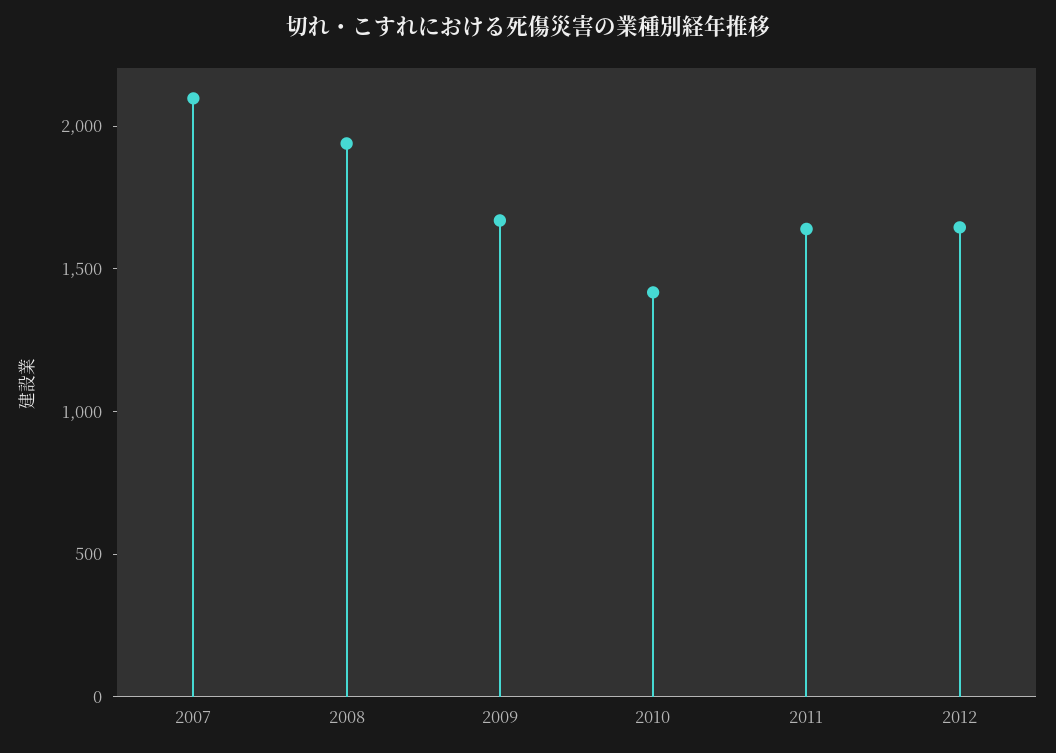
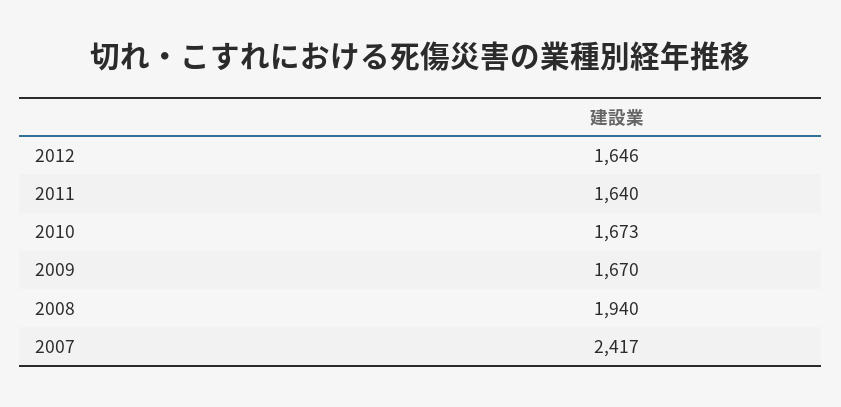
2007: 2100 -> 2417
2010: 1400 -> 1673

